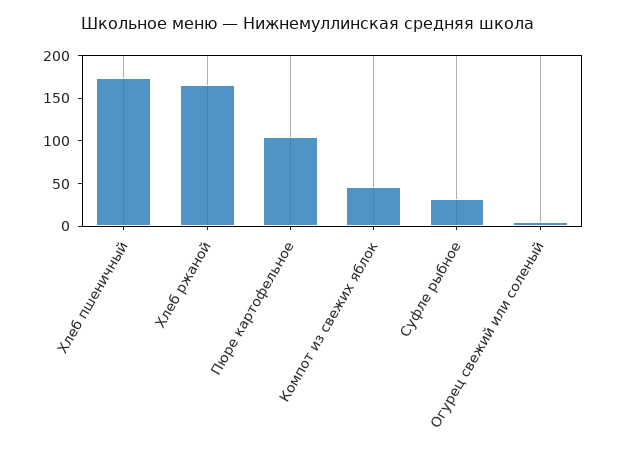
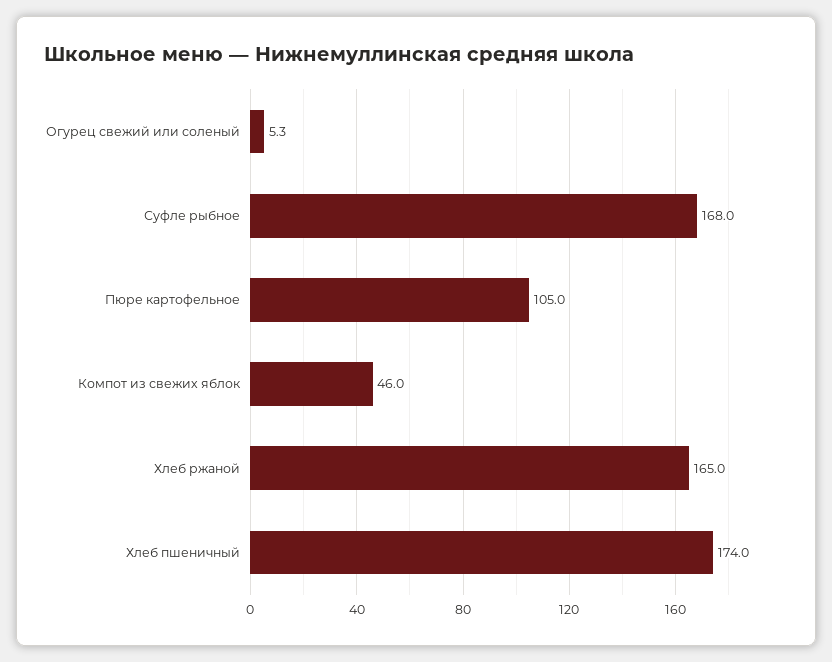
Суфле рыбное: 30 -> 168

